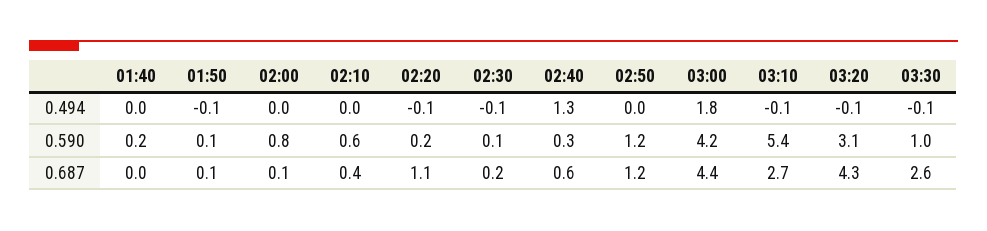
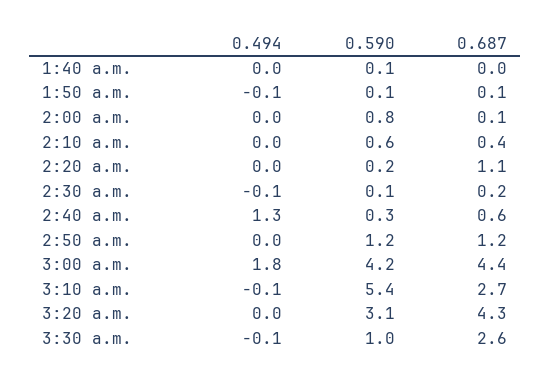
02:20, 0.494: -0.1 -> 0
03:20, 0.494: -0.1 -> 0
01:40, 0.590: 0.2 -> 0.1

